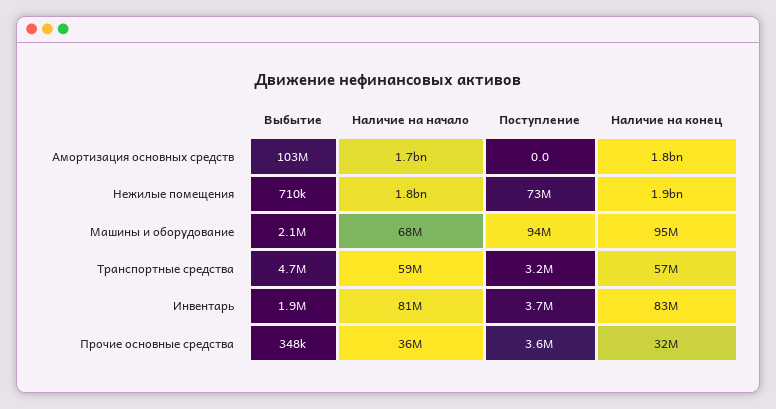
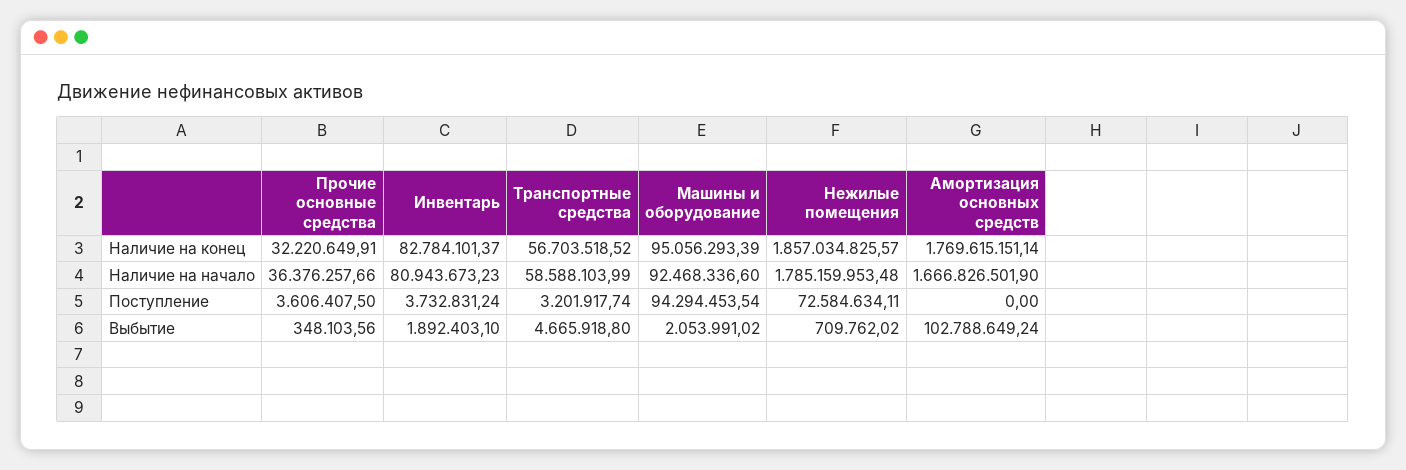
Наличие на начало, Машины и оборудование: 68000000 -> 92468336.6

